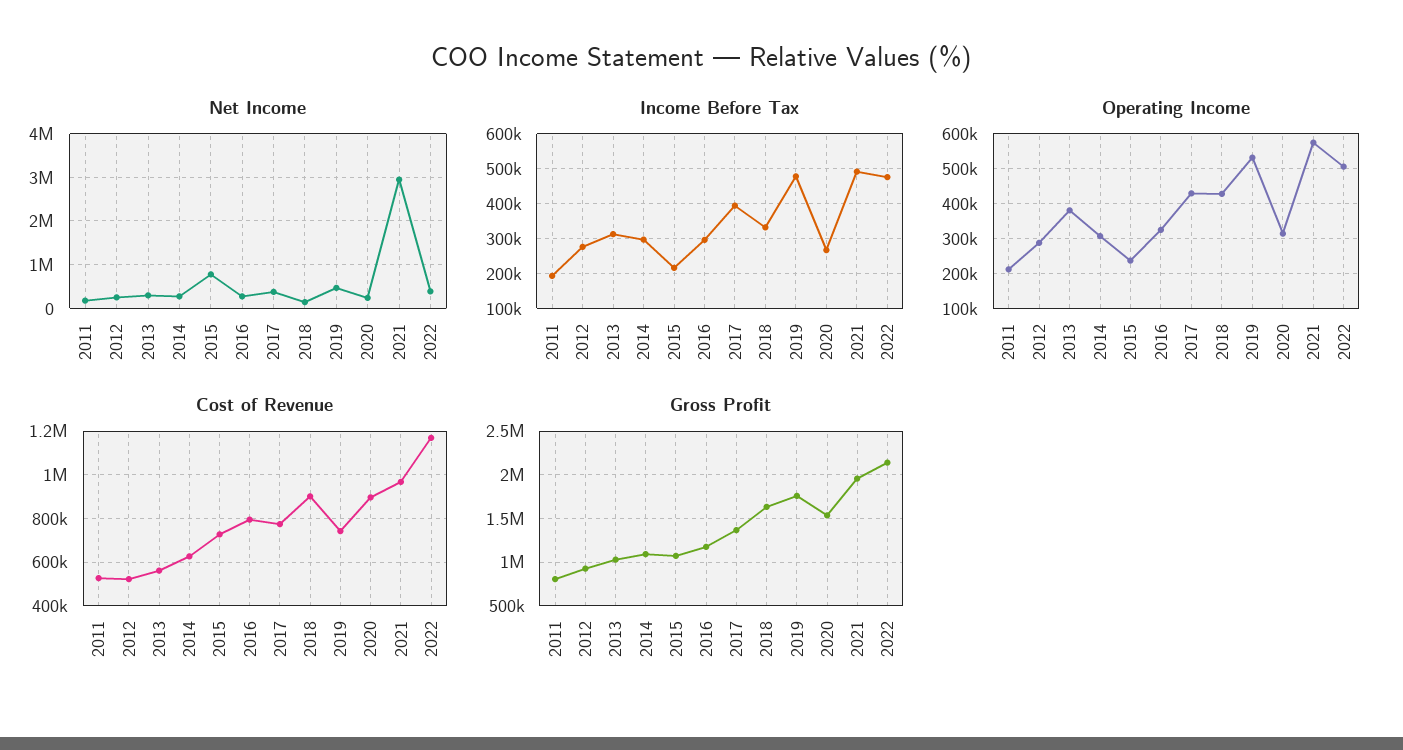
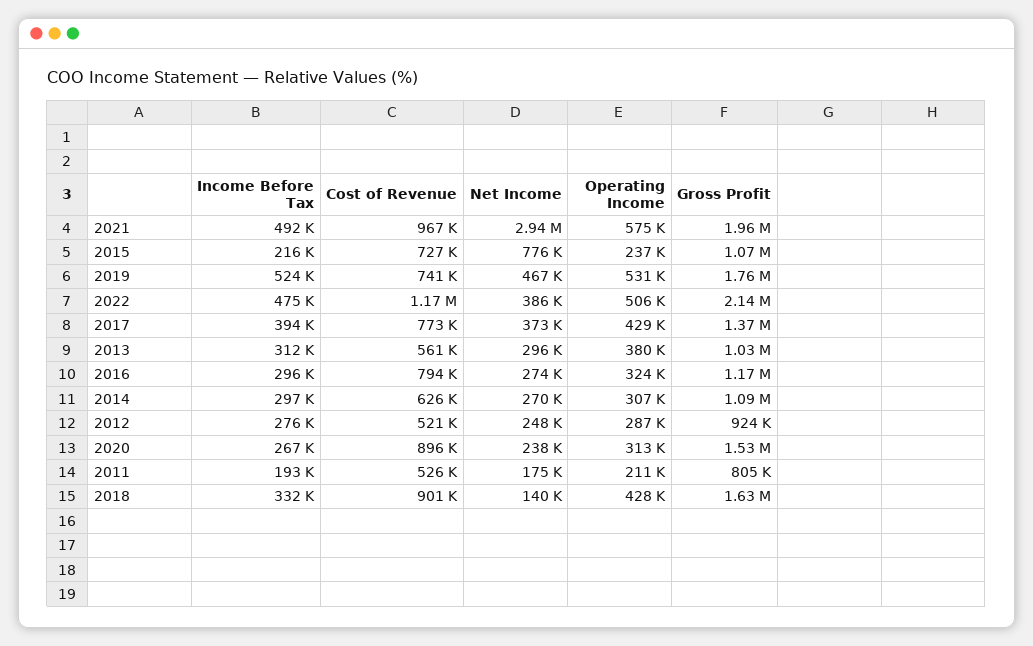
Income Before Tax, 2019: 480000 -> 524000

